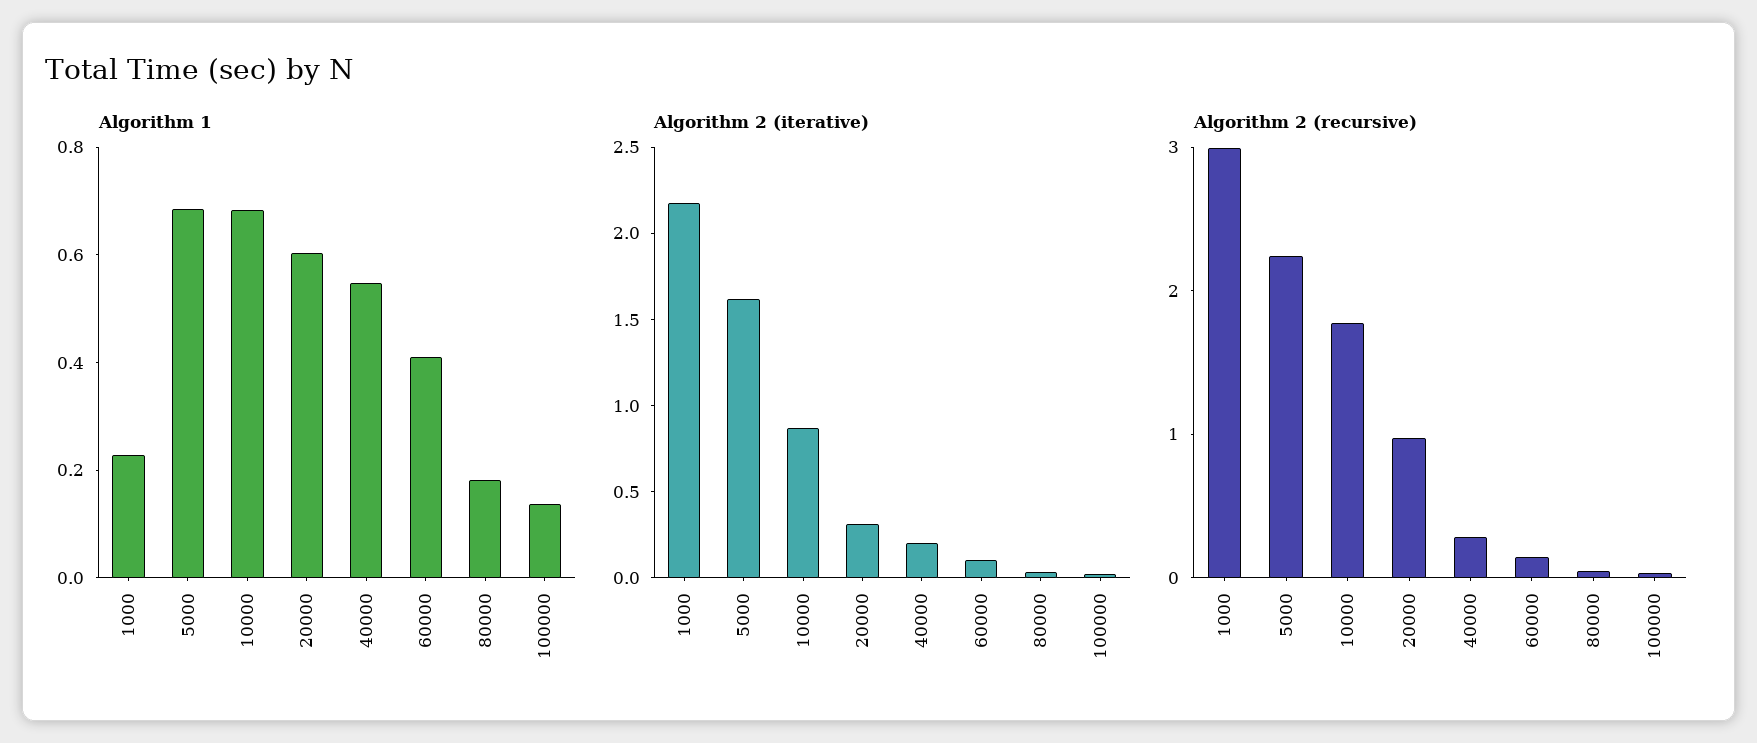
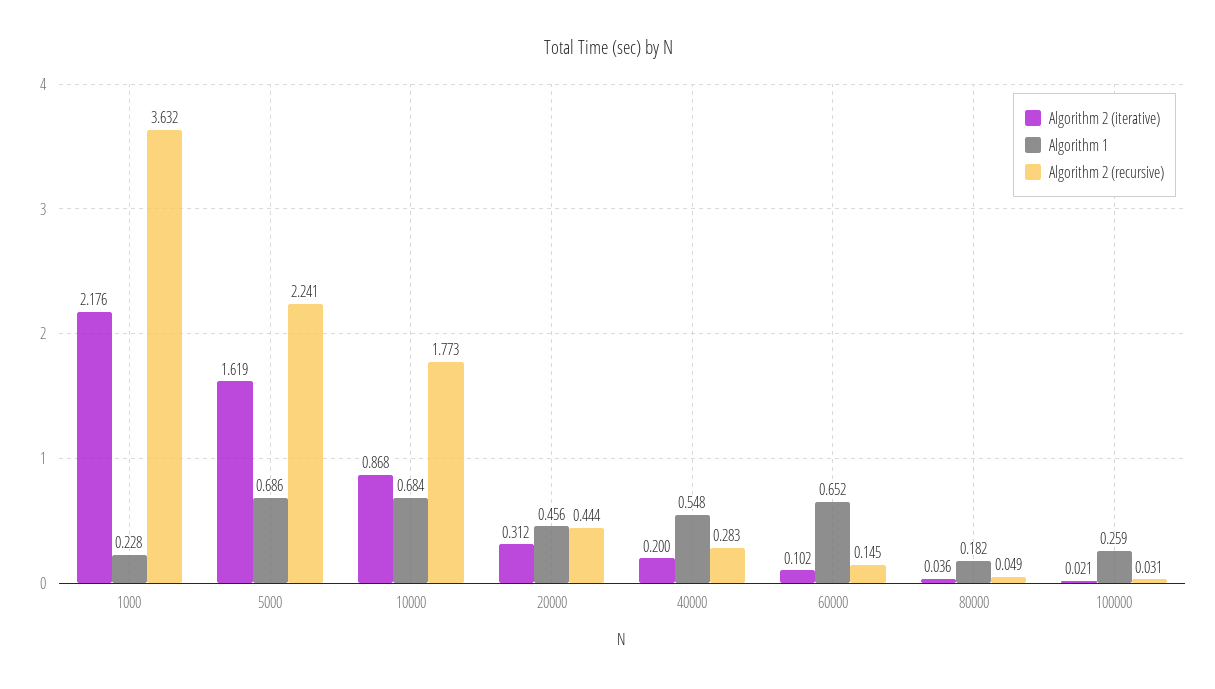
Algorithm 1, 20000: 0.6 -> 0.456
Algorithm 1, 60000: 0.4 -> 0.652
Algorithm 1, 100000: 0.15 -> 0.259
Algorithm 2 (recursive), 1000: 3 -> 3.632
Algorithm 2 (recursive), 20000: 1 -> 0.444

